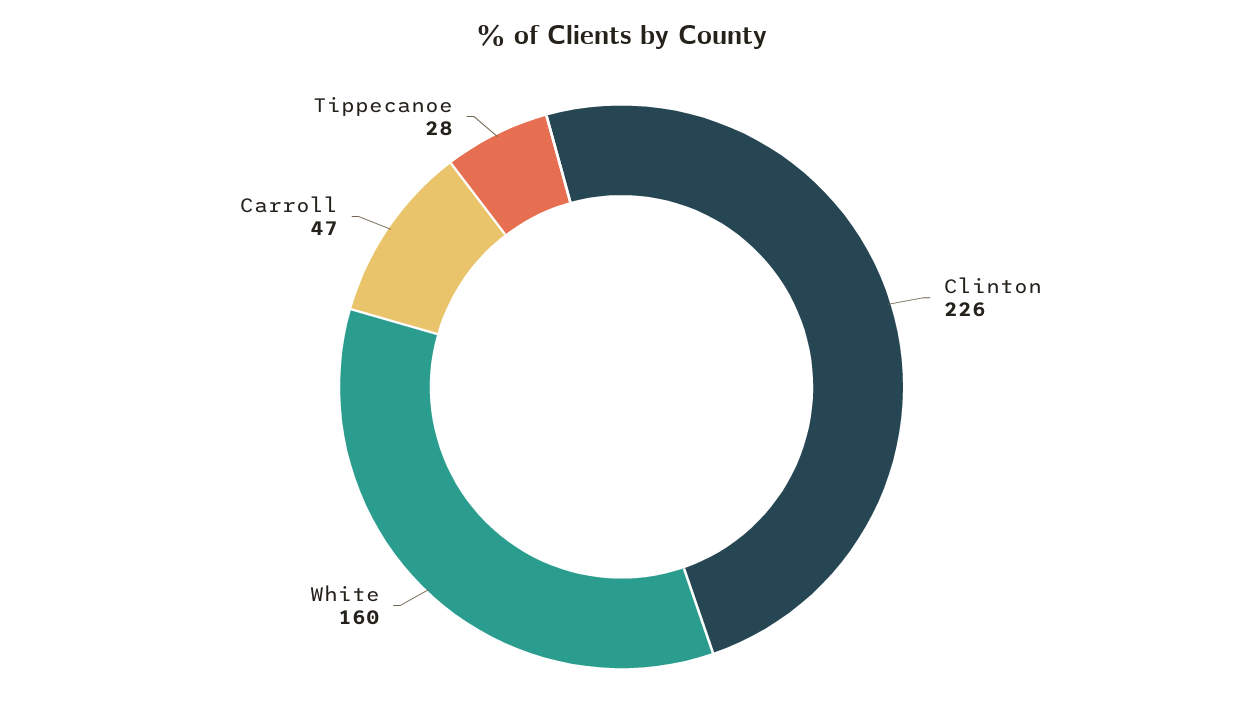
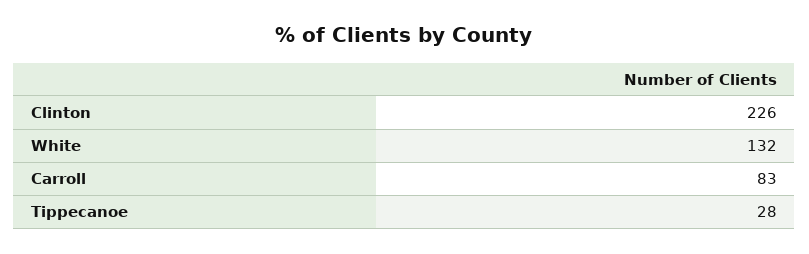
White: 160 -> 132
Carroll: 47 -> 83

